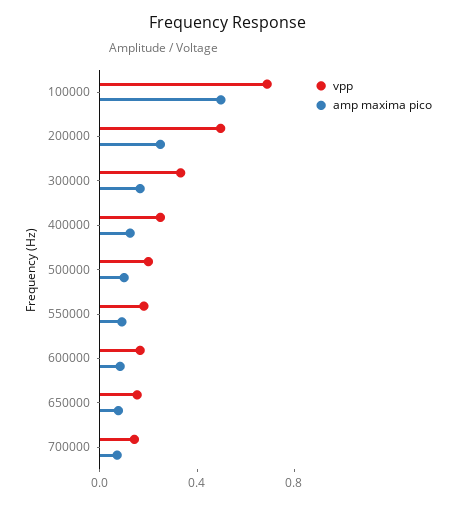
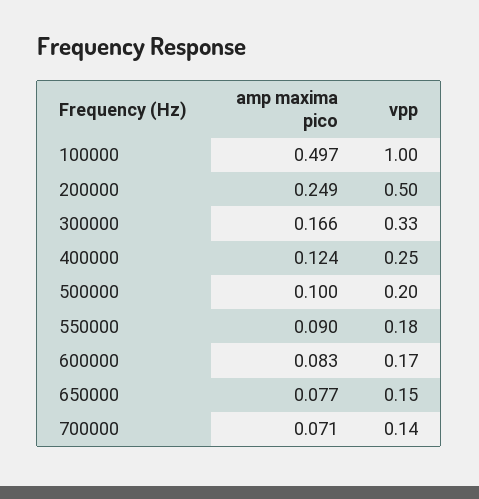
vpp, 100000: 0.7 -> 1

